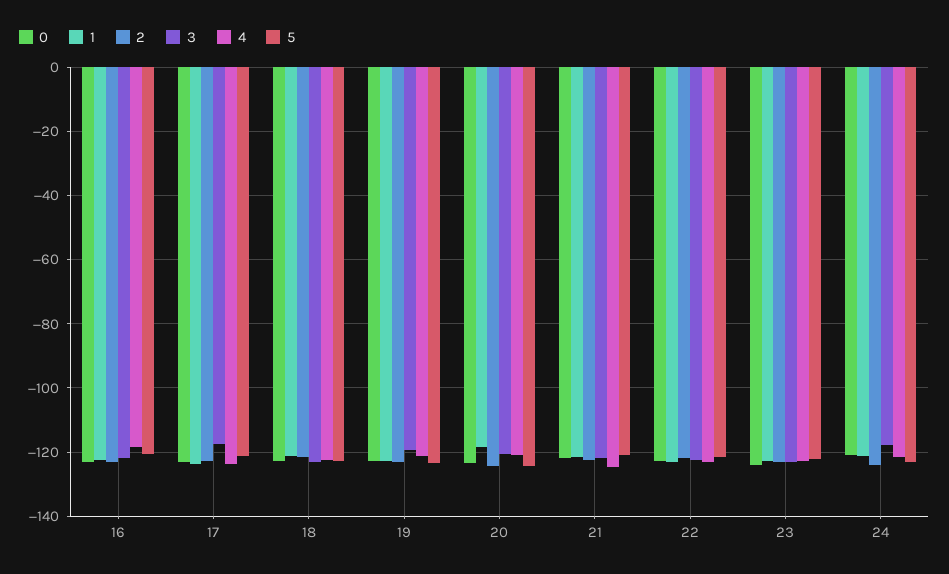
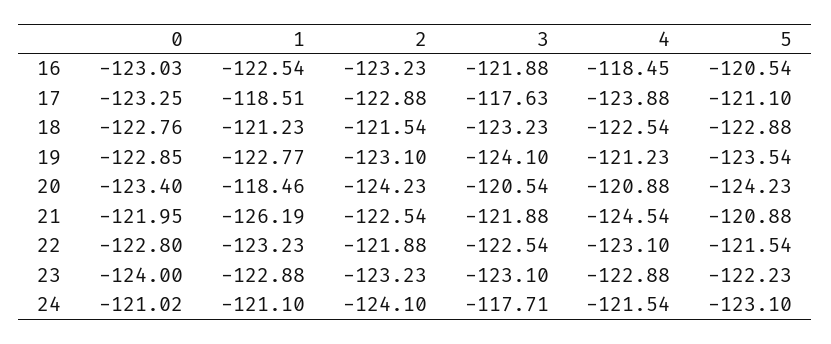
1, 17: -124 -> -118.51
3, 19: -120 -> -124.1
1, 21: -122 -> -126.19

